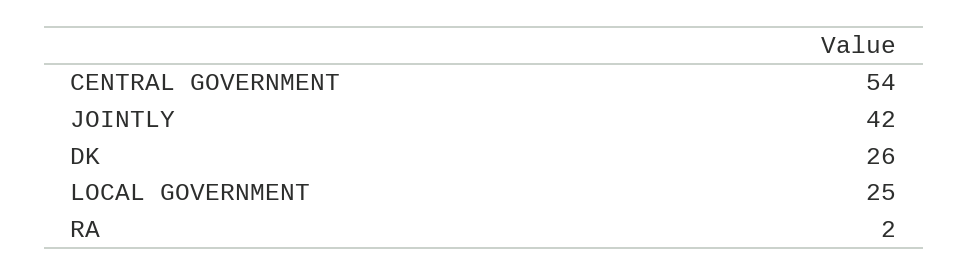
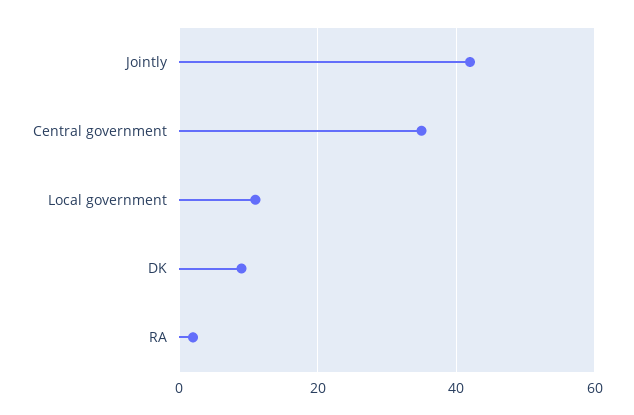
CENTRAL GOVERNMENT: 54 -> 35
DK: 26 -> 10
LOCAL GOVERNMENT: 25 -> 10

